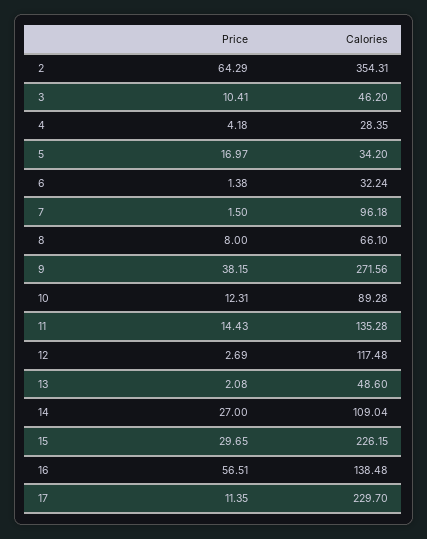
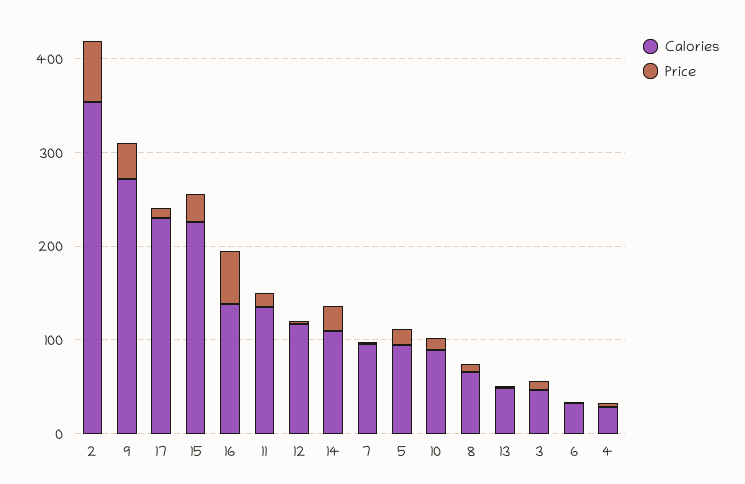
Calories, 5: 34.2 -> 100

